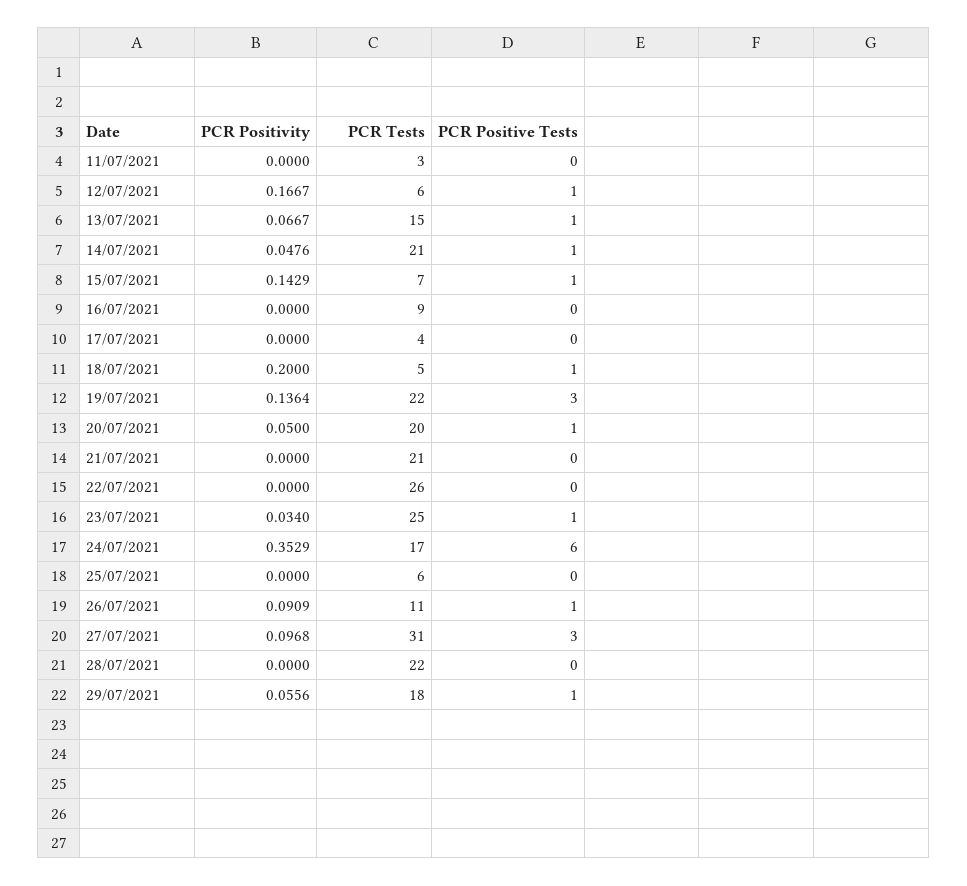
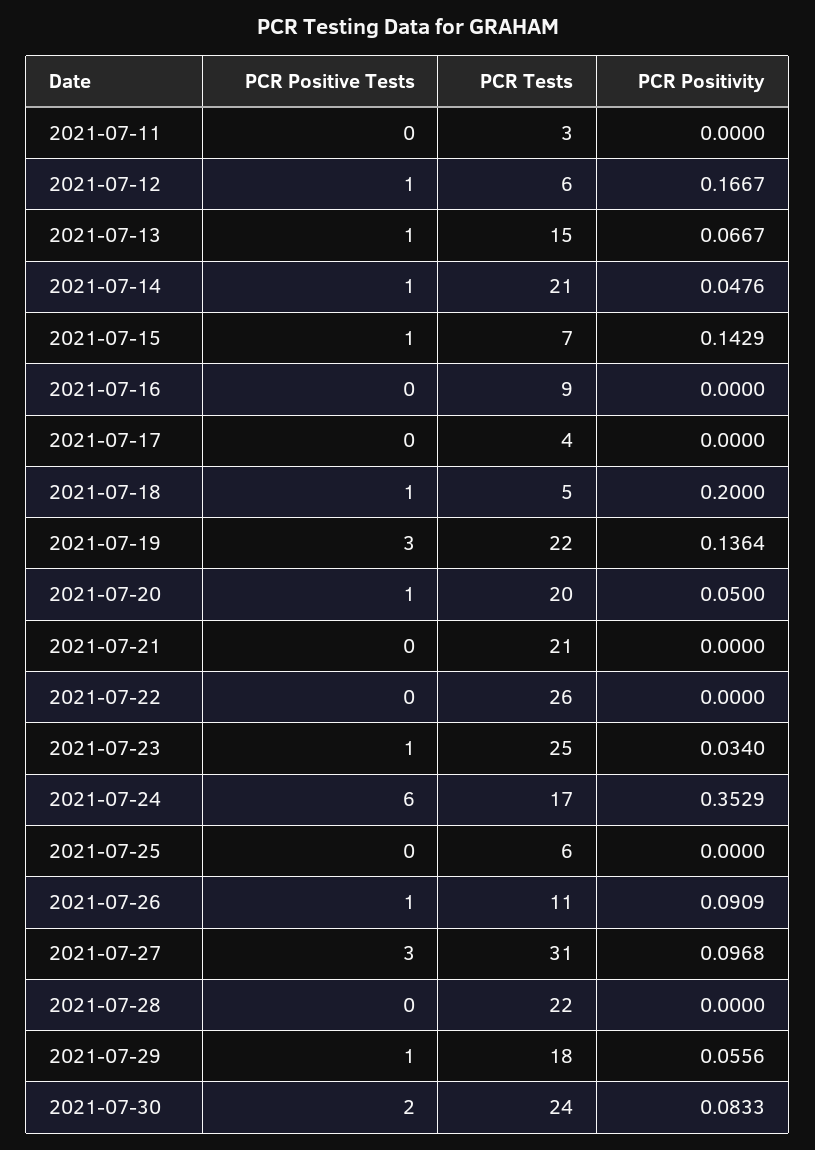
PCR Positive Tests, 2021-07-30: none -> 2
PCR Tests, 2021-07-30: none -> 24
PCR Positivity, 2021-07-30: none -> 0.0833

